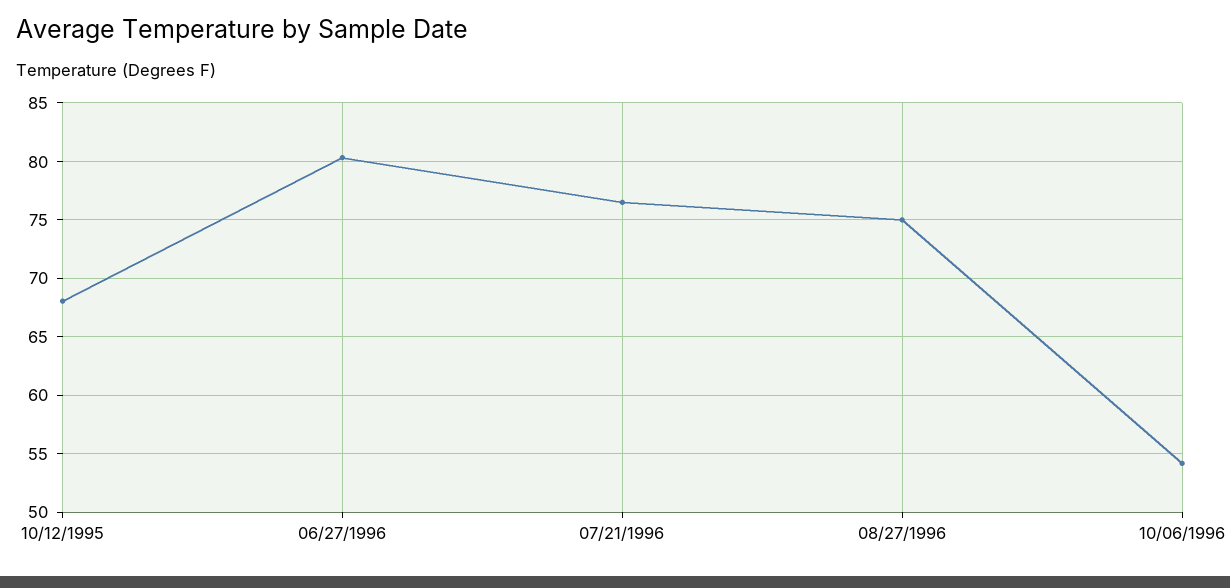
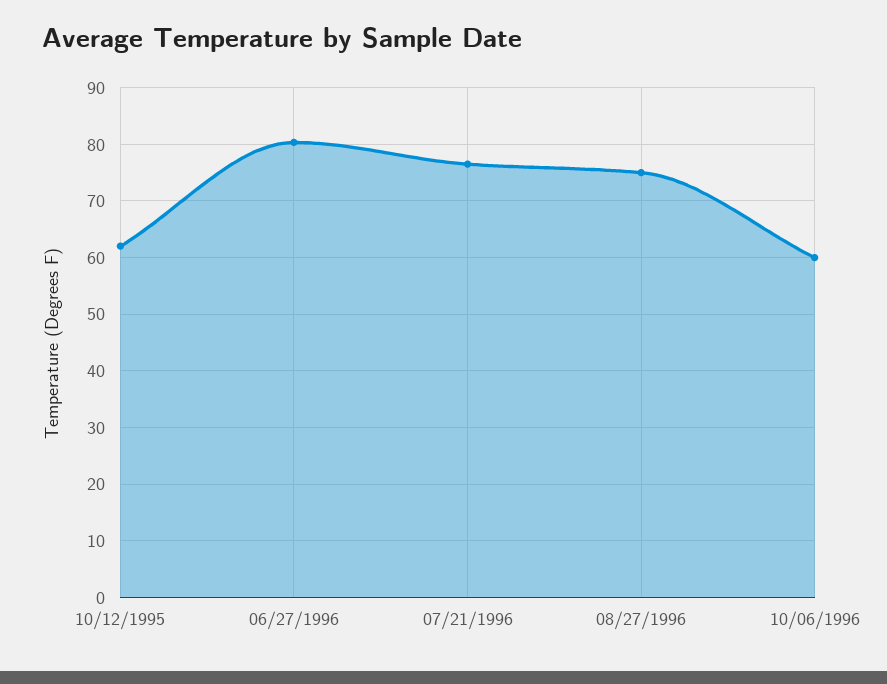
10/12/1995: 68 -> 62
10/06/1996: 54 -> 60

